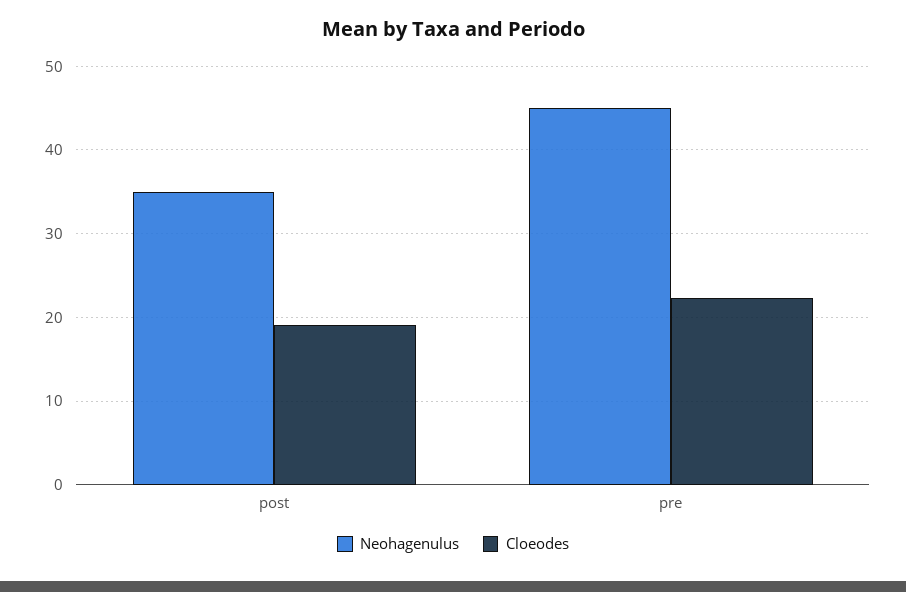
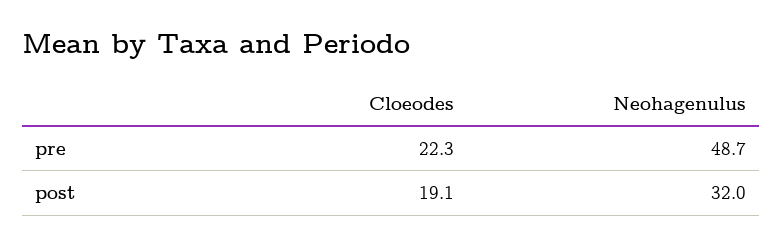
Neohagenulus, post: 35 -> 32
Neohagenulus, pre: 45 -> 48.7

